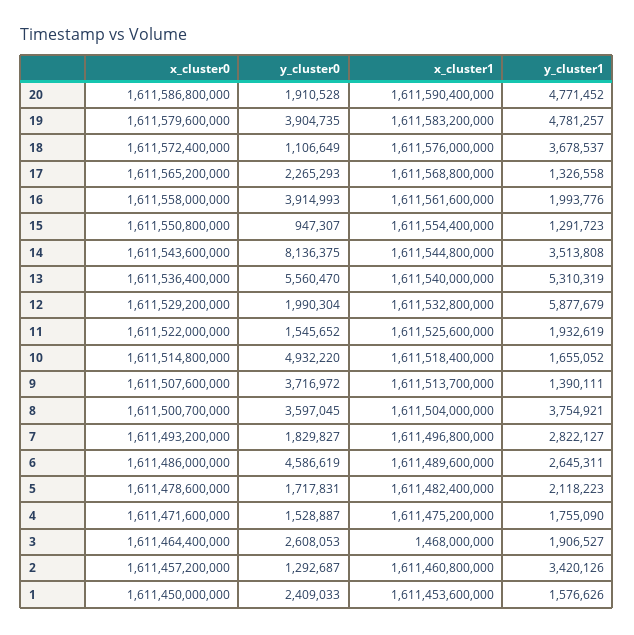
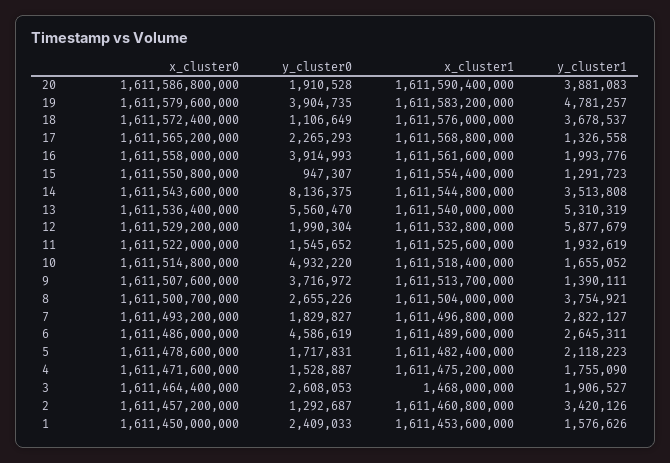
y_cluster1, 20: 4771452 -> 3881083
y_cluster0, 8: 3597045 -> 2655226

